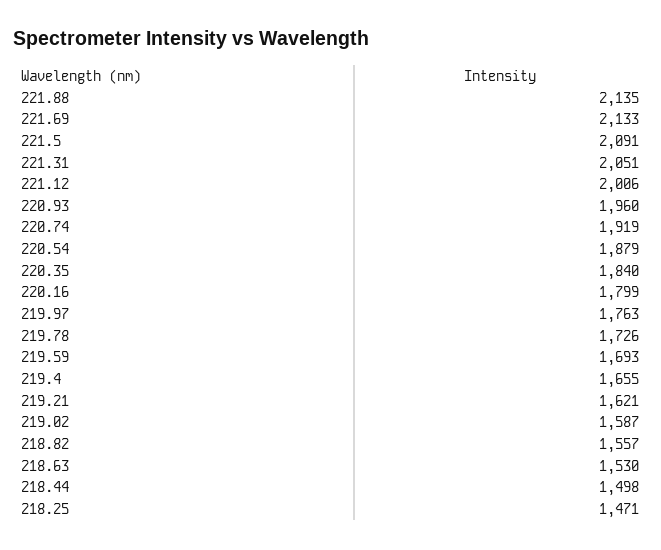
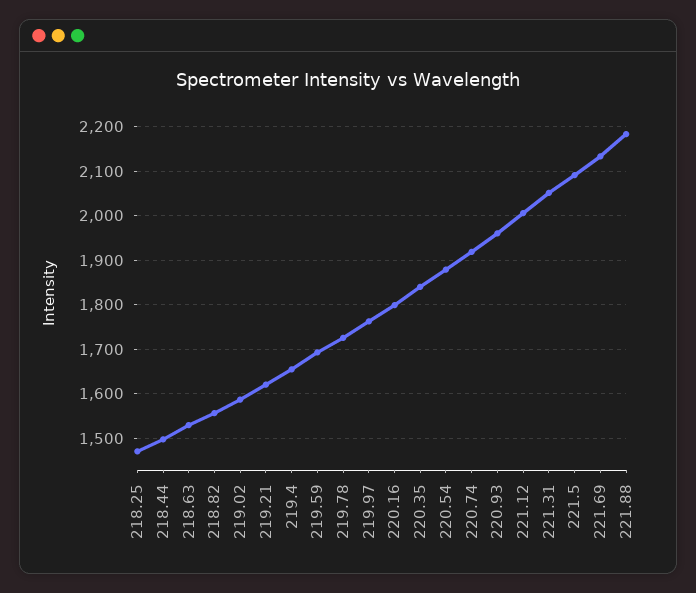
221.88: 2135 -> 2180

